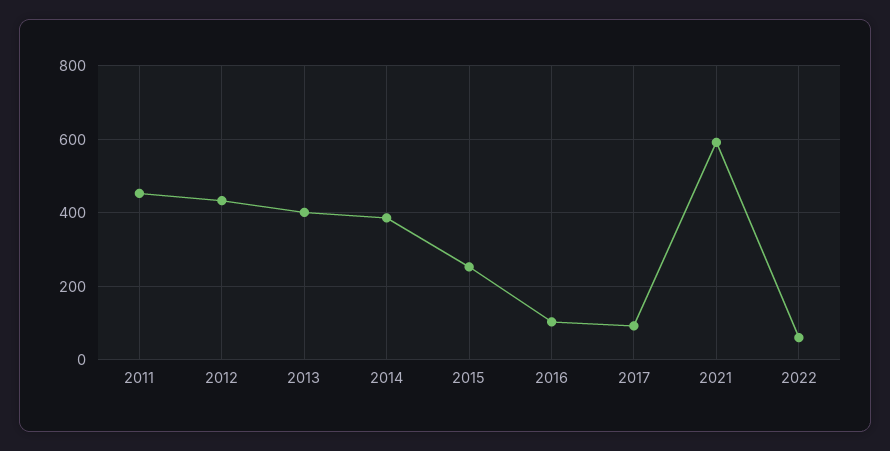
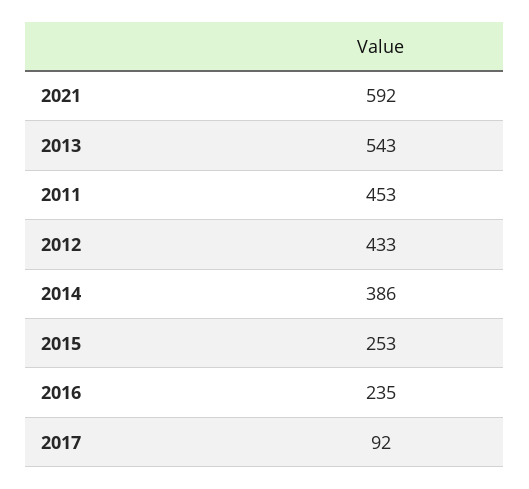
2013: 400 -> 543
2016: 100 -> 235
2022: 60 -> none

